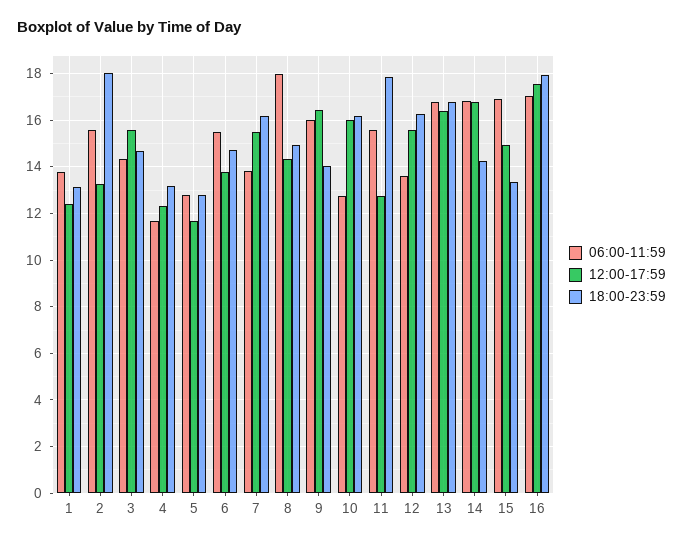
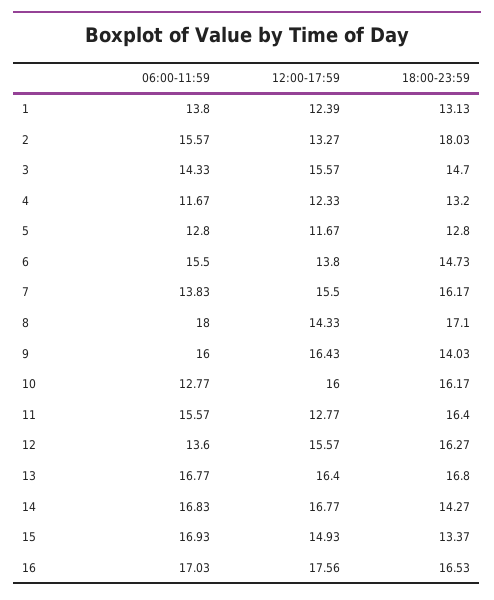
18:00-23:59, 8: 15 -> 17.1
18:00-23:59, 11: 18 -> 16.4
18:00-23:59, 16: 18 -> 16.53

